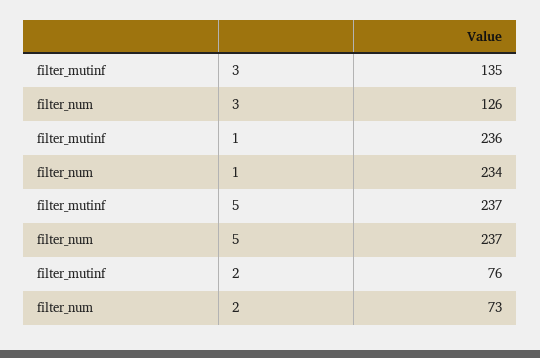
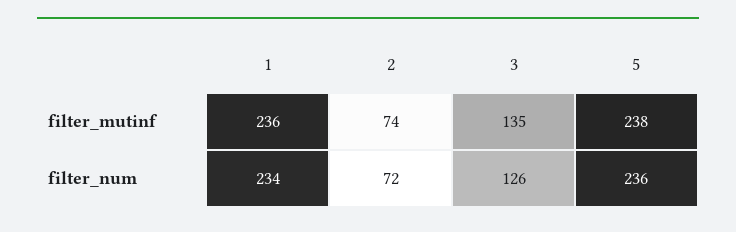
filter_mutinf, 5: 237 -> 238
filter_num, 5: 237 -> 236
filter_mutinf, 2: 76 -> 74
filter_num, 2: 73 -> 72

